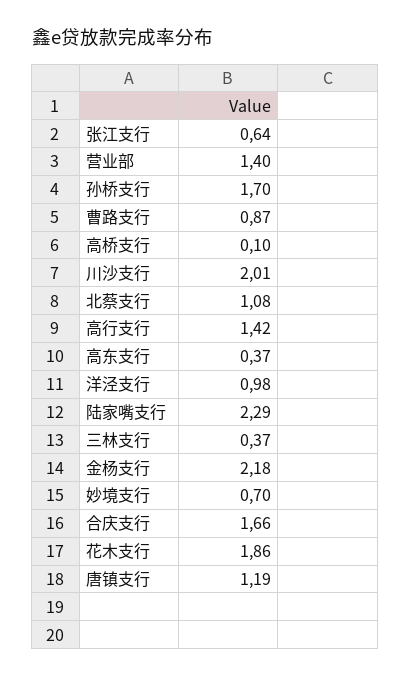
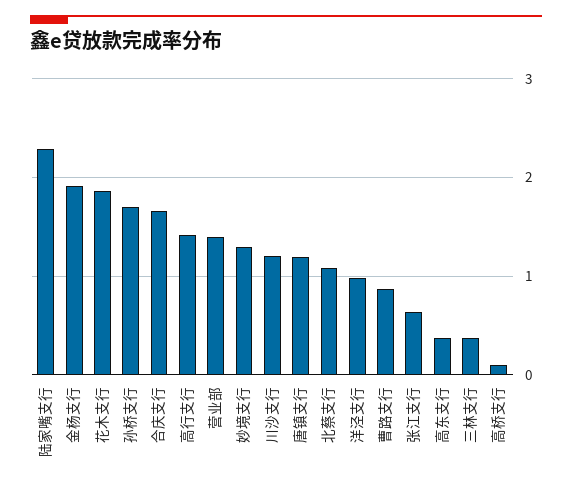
川沙支行: 2.01 -> 1.2
金杨支行: 2.18 -> 1.9
妙境支行: 0.7 -> 1.3

